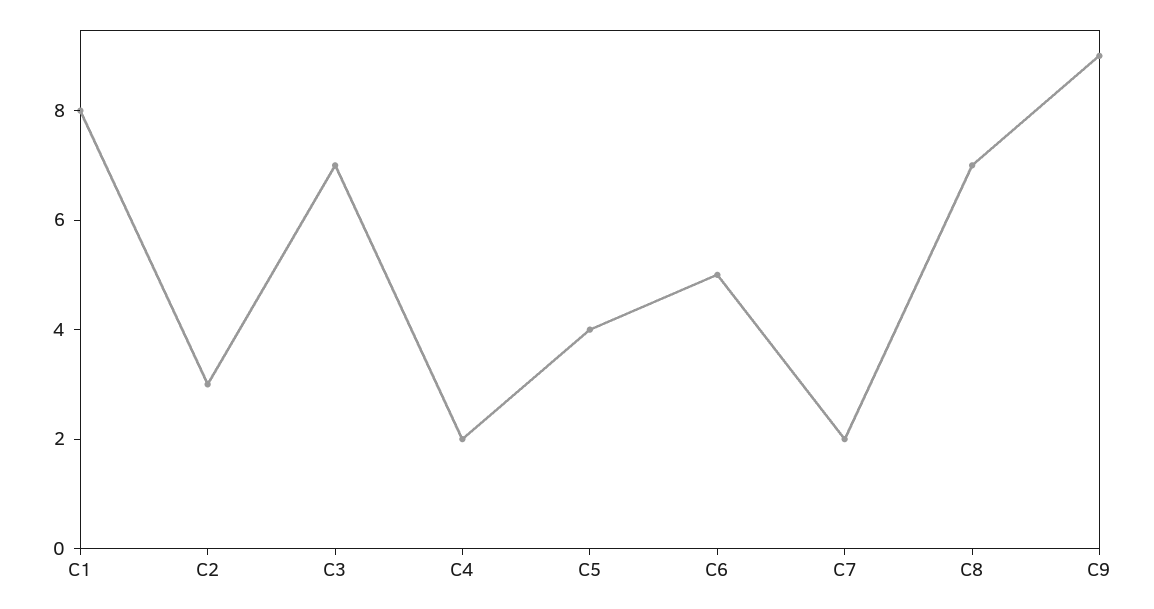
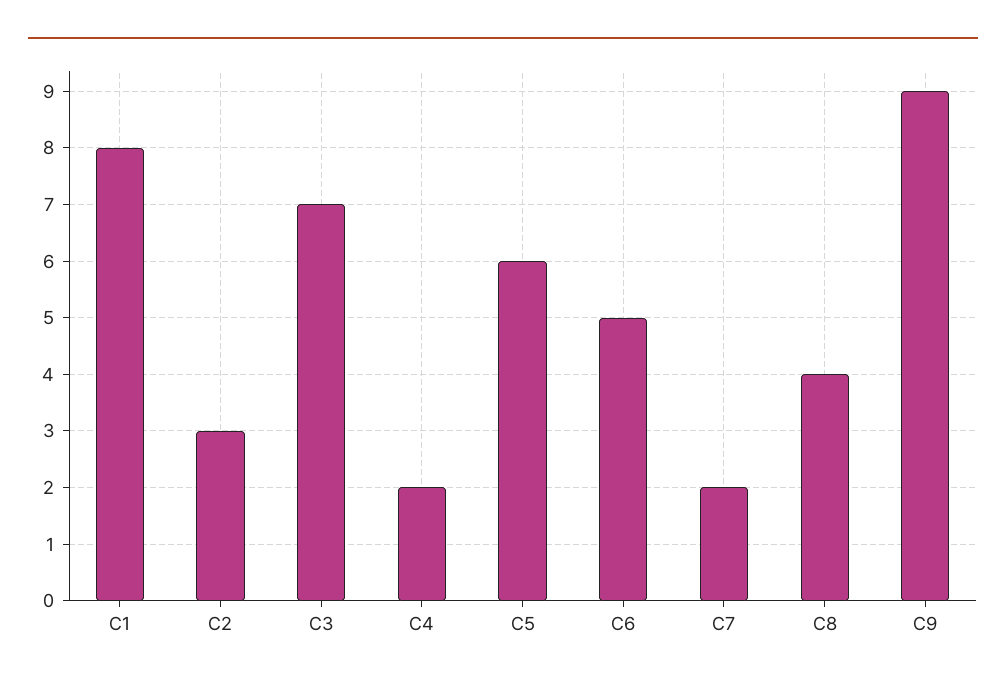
C5: 4 -> 6
C8: 7 -> 4

